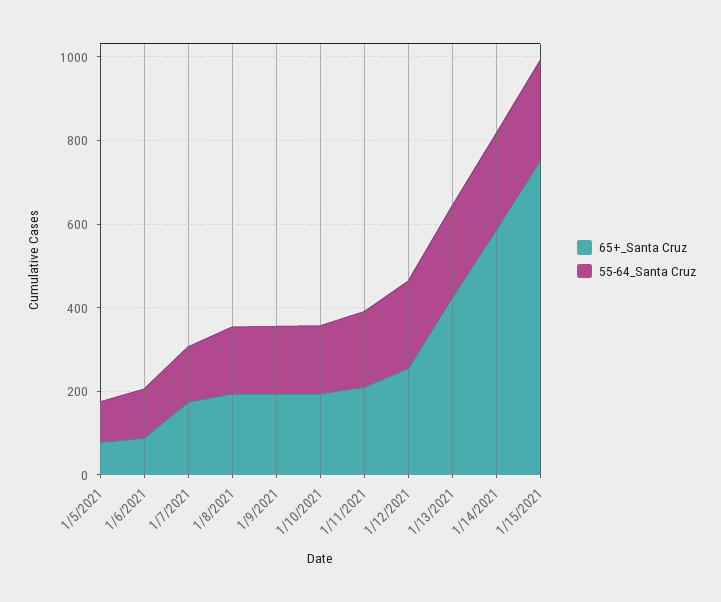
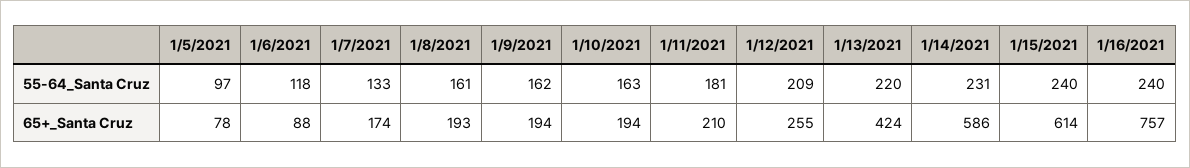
65+_Santa Cruz, 1/15/2021: 750 -> 614
55-64_Santa Cruz, 1/16/2021: none -> 240
65+_Santa Cruz, 1/16/2021: none -> 757

